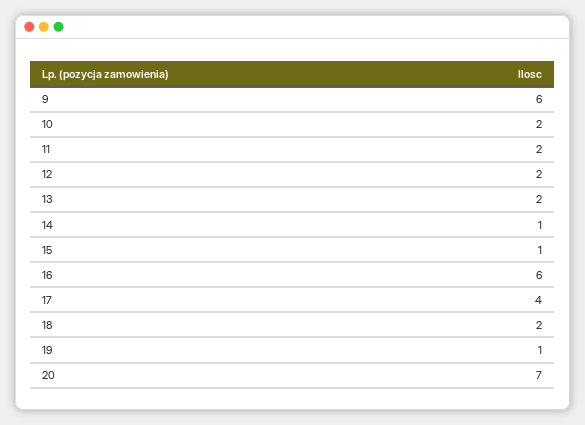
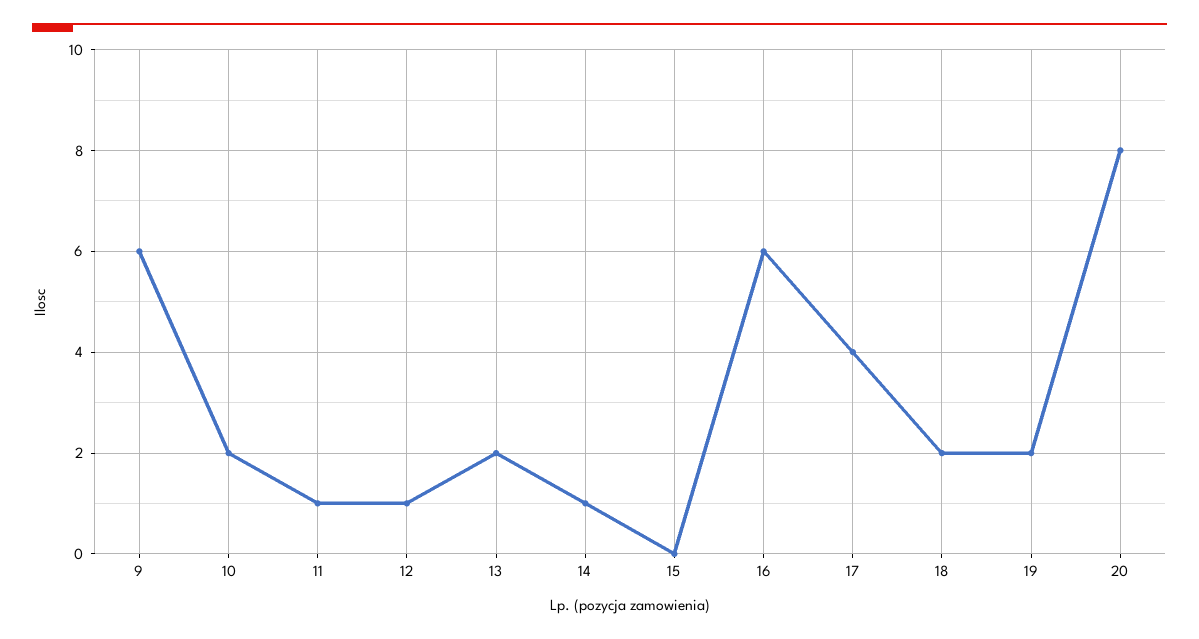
11: 2 -> 1
12: 2 -> 1
15: 1 -> 0
19: 1 -> 2
20: 7 -> 8

